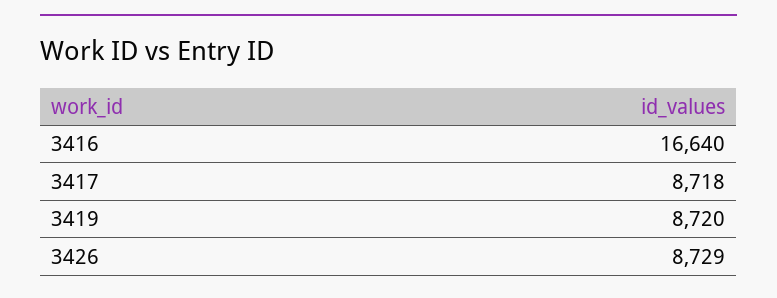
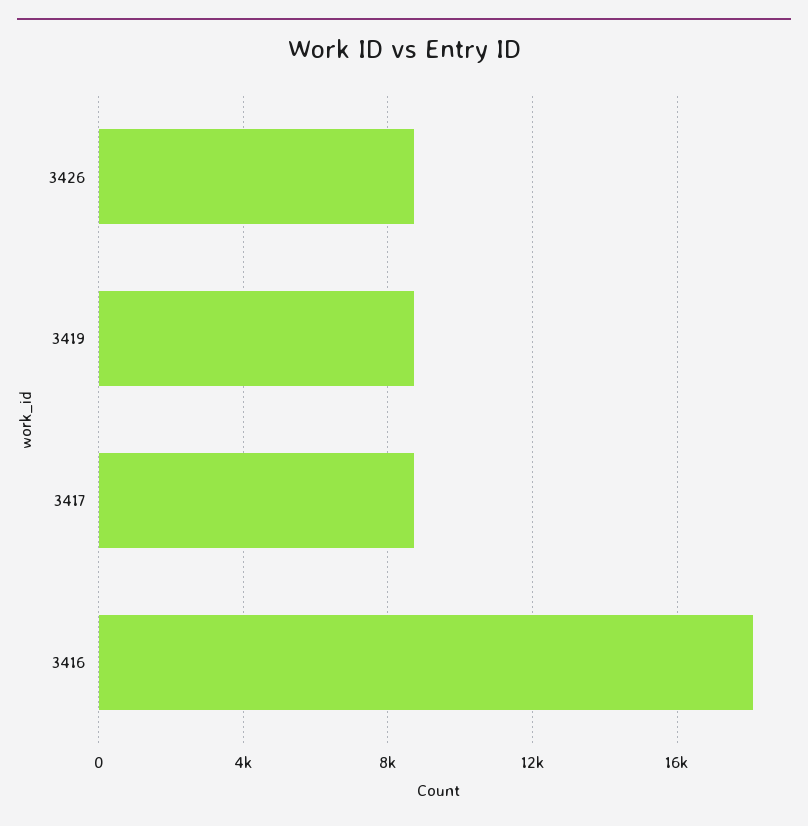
3416: 16640 -> 18000

